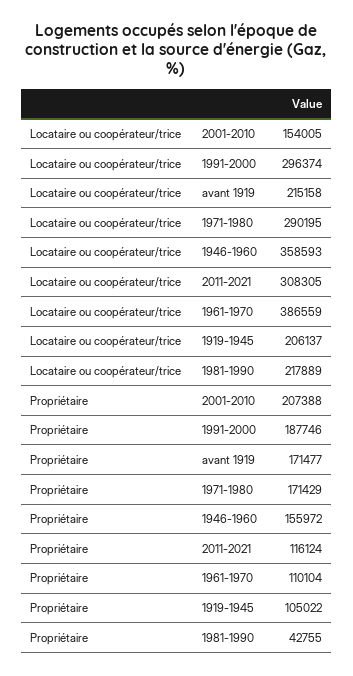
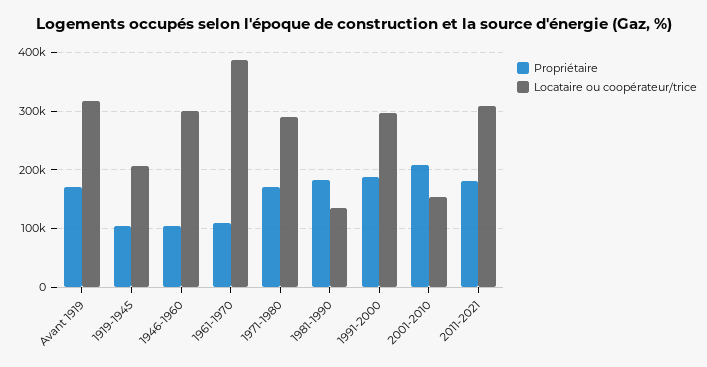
Locataire ou coopérateur/trice, avant 1919: 215158 -> 320000
Locataire ou coopérateur/trice, 1946-1960: 358593 -> 300000
Locataire ou coopérateur/trice, 1981-1990: 217889 -> 140000
Propriétaire, 1946-1960: 155972 -> 100000
Propriétaire, 2011-2021: 116124 -> 180000
Propriétaire, 1981-1990: 42755 -> 180000

